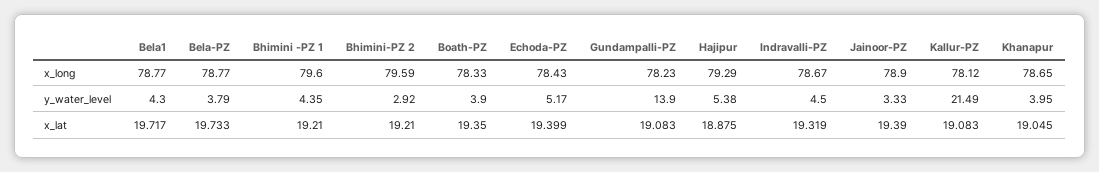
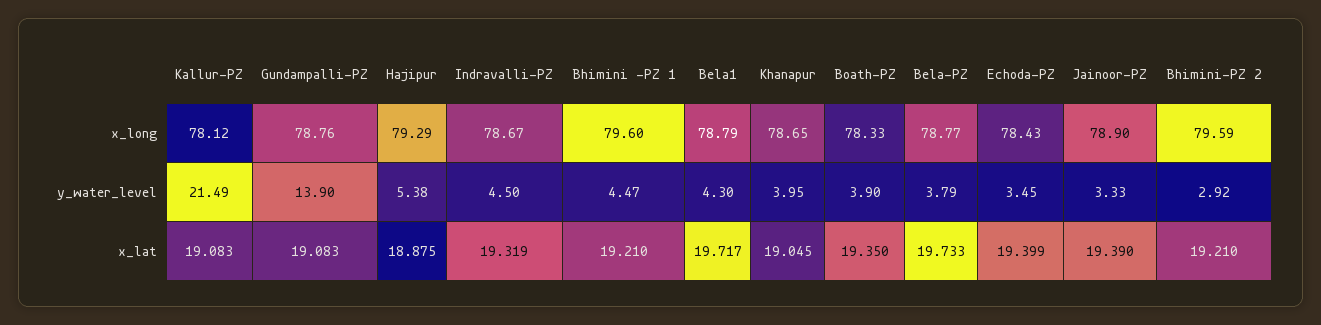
Bela1, x_long: 78.77 -> 78.79
Gundampalli-PZ, x_long: 78.23 -> 78.76
Bhimini -PZ 1, y_water_level: 4.35 -> 4.47
Echoda-PZ, y_water_level: 5.17 -> 3.45

